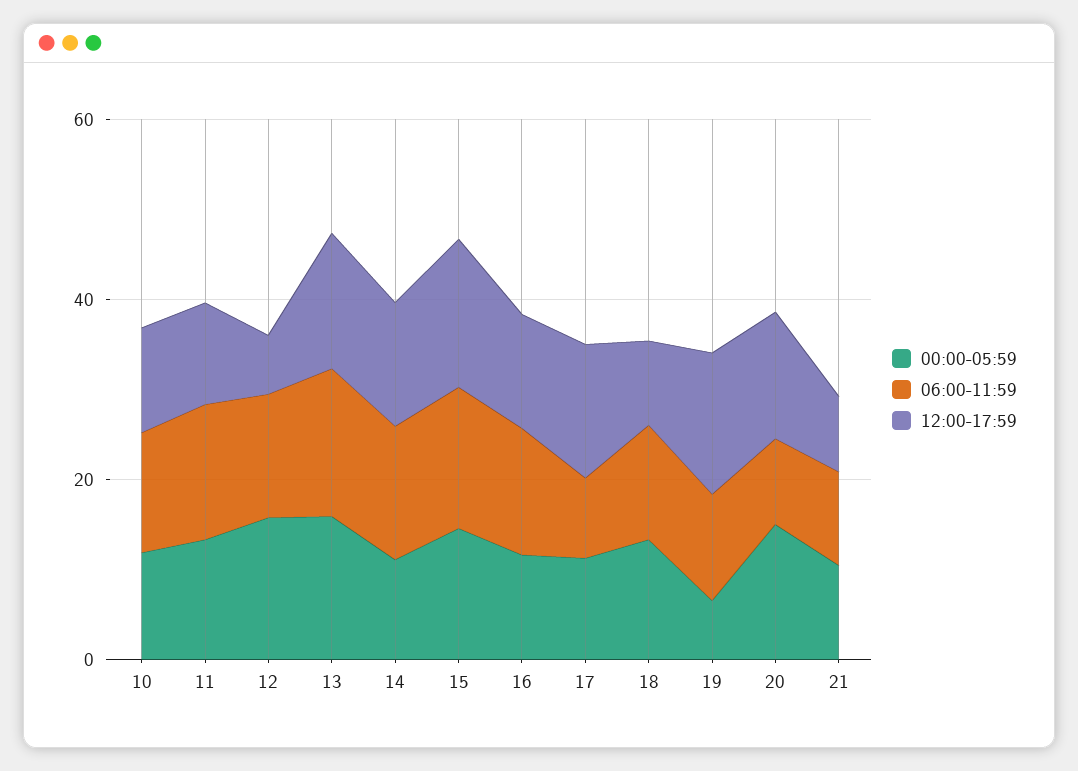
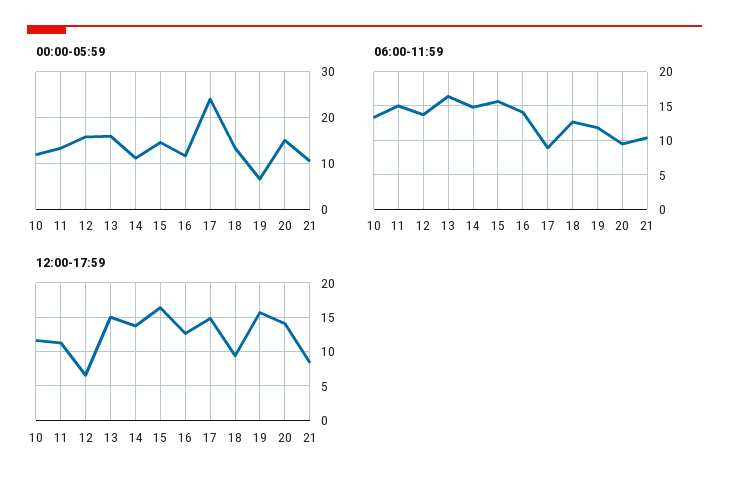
00:00-05:59, 17: 10 -> 24

